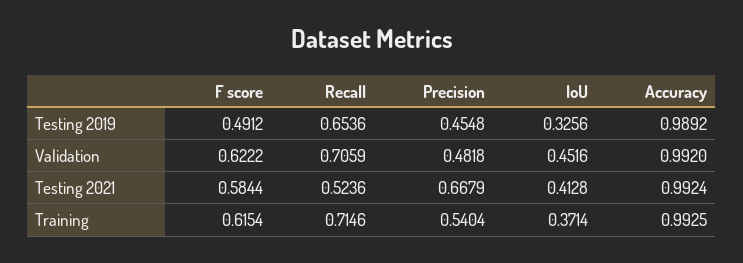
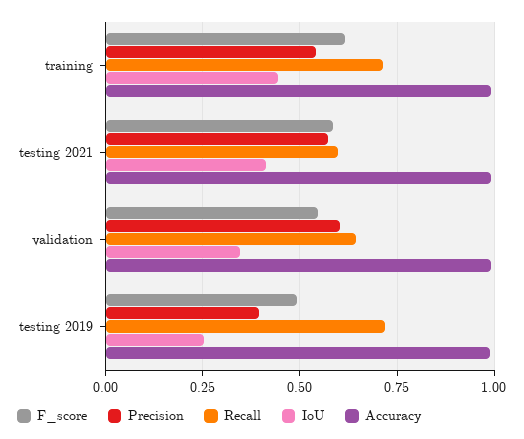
Recall, Testing 2019: 0.6536 -> 0.725
Precision, Testing 2019: 0.4548 -> 0.4
IoU, Testing 2019: 0.3256 -> 0.25
F score, Validation: 0.6222 -> 0.55
Recall, Validation: 0.7059 -> 0.65
Precision, Validation: 0.4818 -> 0.6
IoU, Validation: 0.4516 -> 0.35
Recall, Testing 2021: 0.5236 -> 0.6
Precision, Testing 2021: 0.6679 -> 0.575
IoU, Training: 0.3714 -> 0.45

